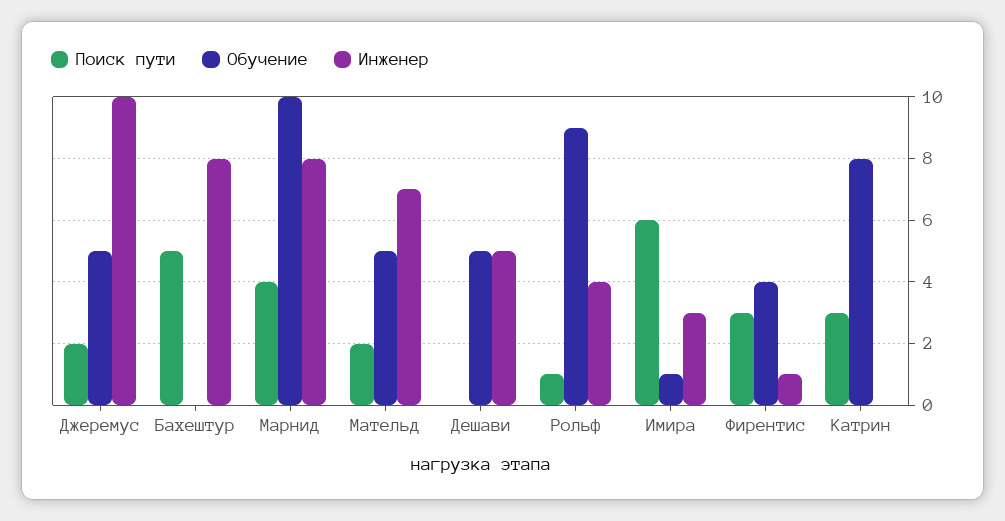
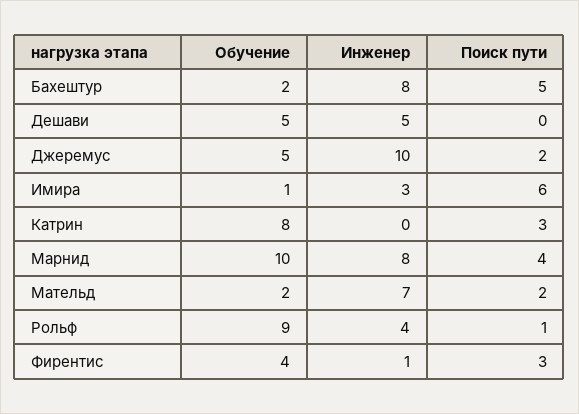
Обучение, Бахештур: 0 -> 2
Обучение, Мательд: 5 -> 2

